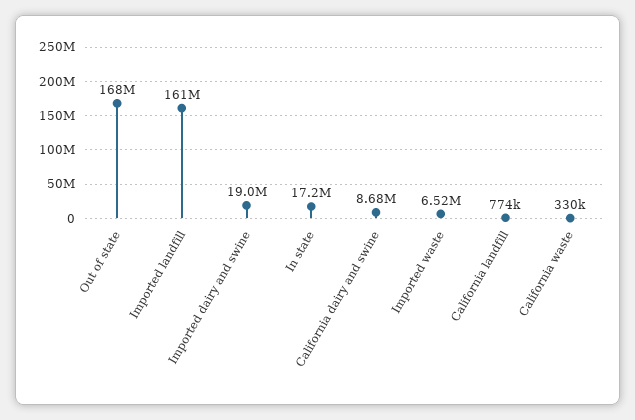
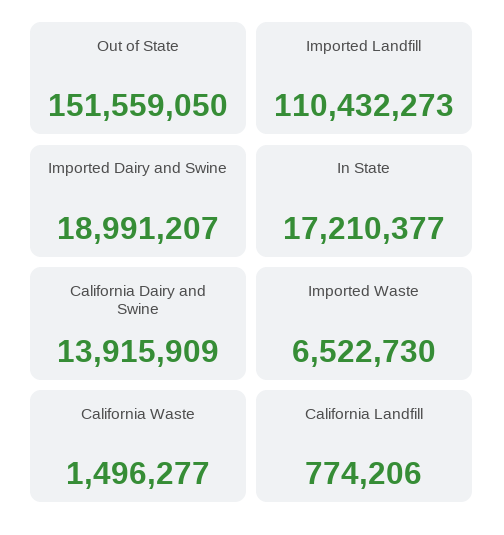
Out of state: 168000000 -> 151559050
Imported landfill: 161000000 -> 110432273
California dairy and swine: 8680000 -> 13915909
California waste: 330000 -> 1496277

